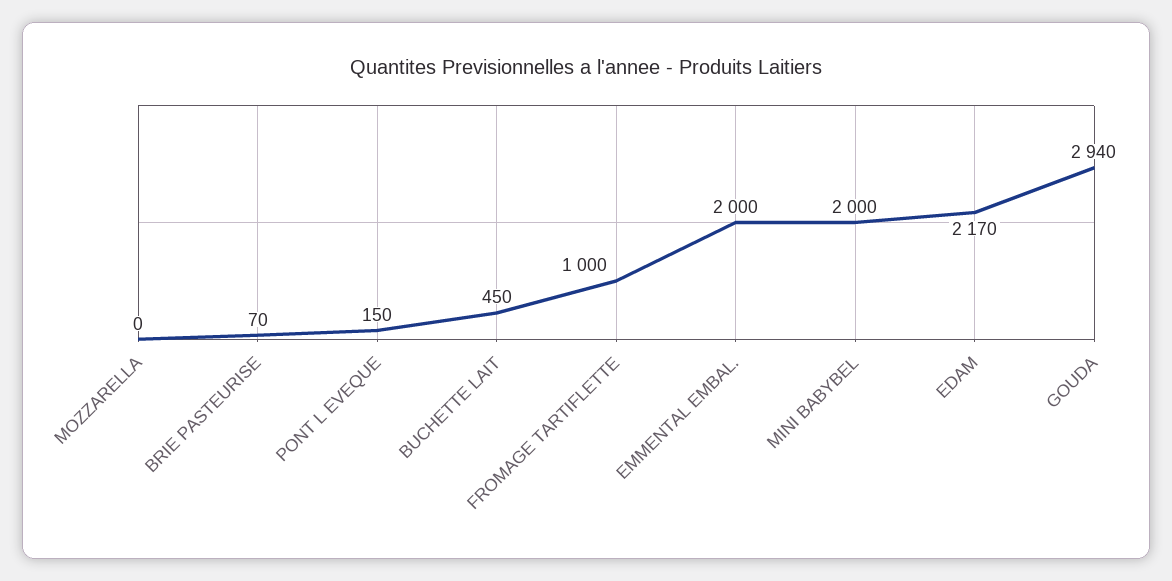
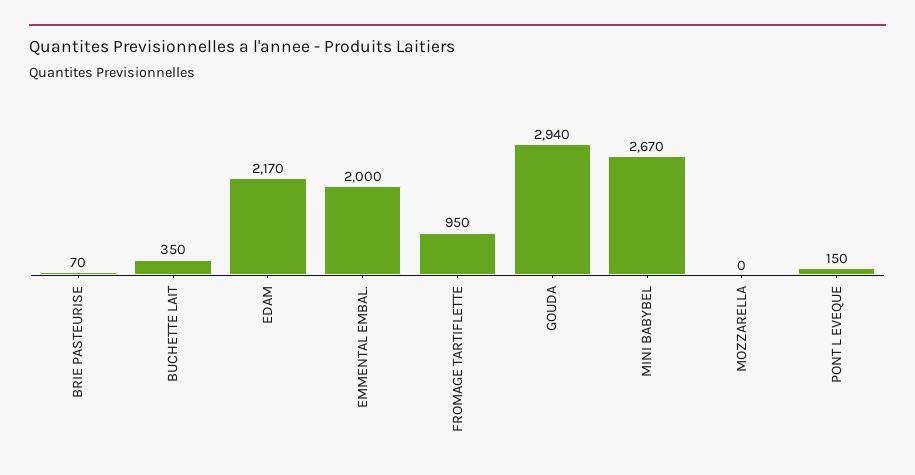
BUCHETTE LAIT: 450 -> 350
FROMAGE TARTIFLETTE: 1000 -> 950
MINI BABYBEL: 2000 -> 2670

